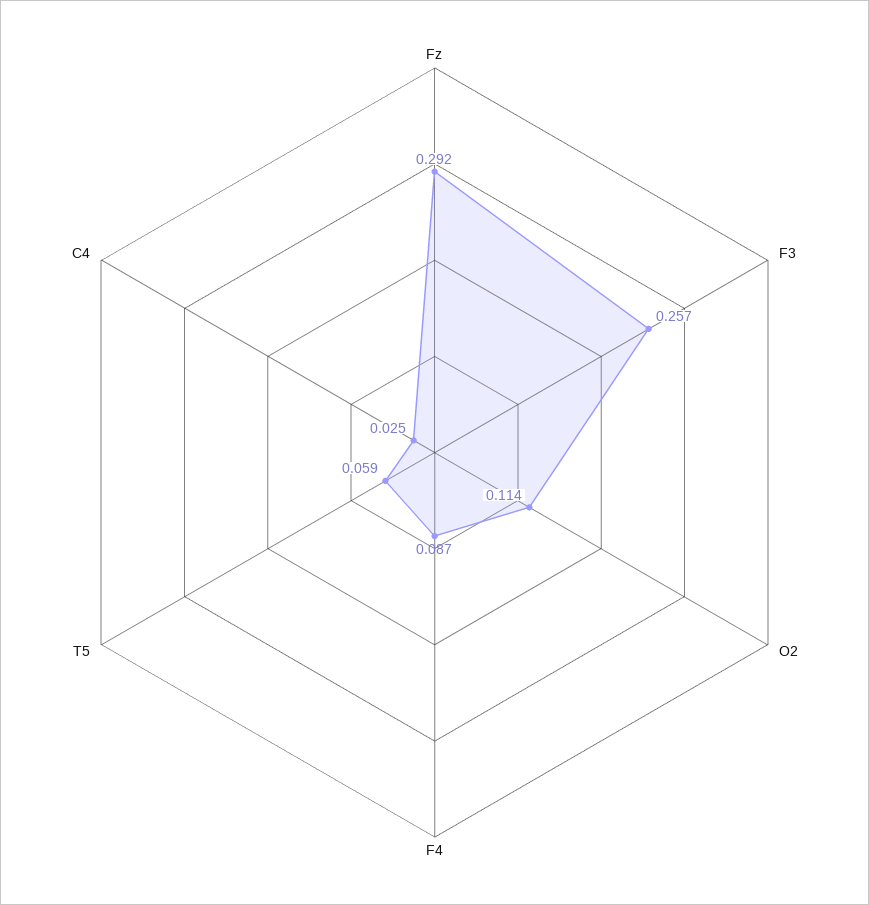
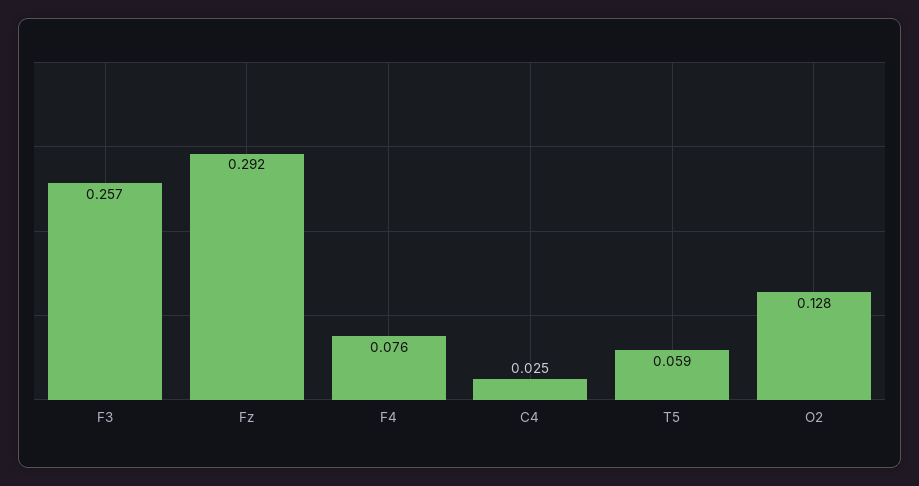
O2: 0.114 -> 0.128
F4: 0.087 -> 0.076

